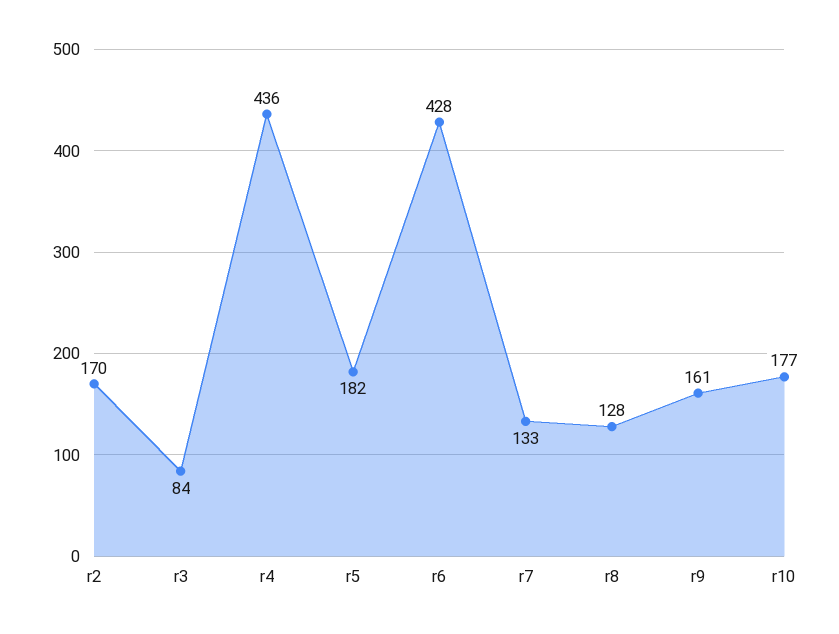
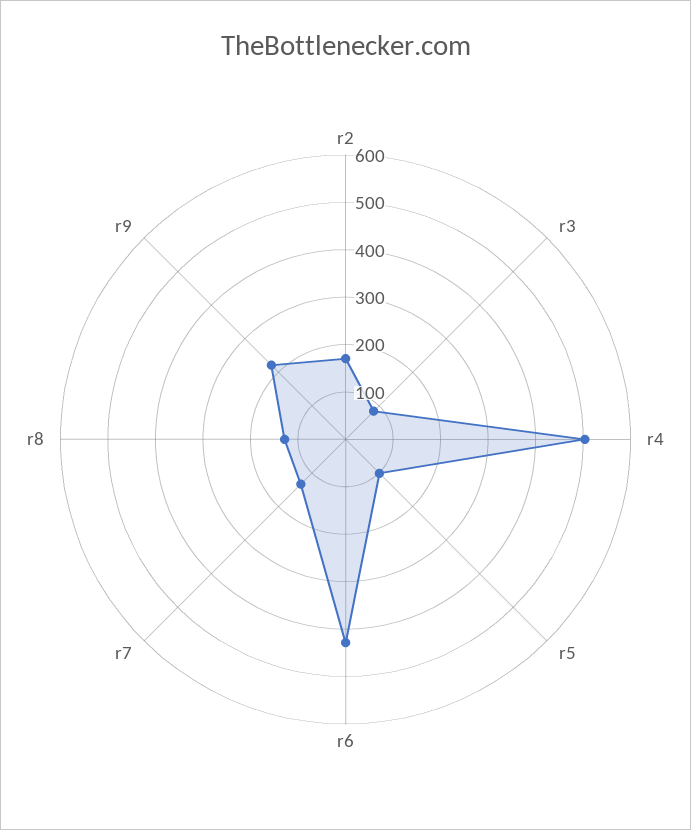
r4: 436 -> 500
r5: 182 -> 100
r9: 161 -> 220
r10: 177 -> none

